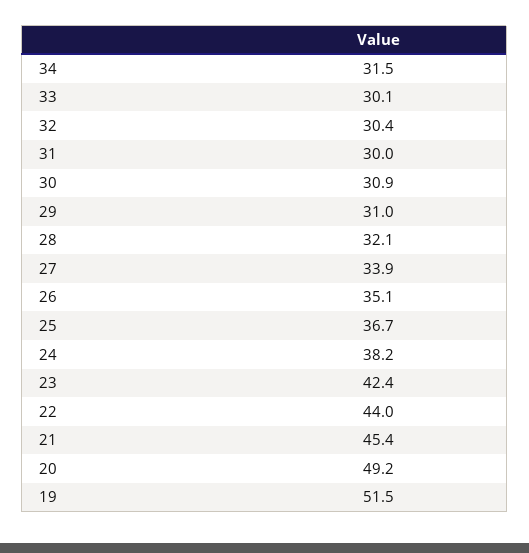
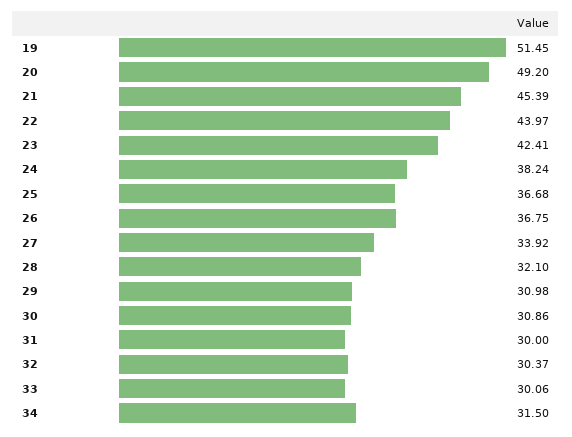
26: 35.1 -> 36.75

